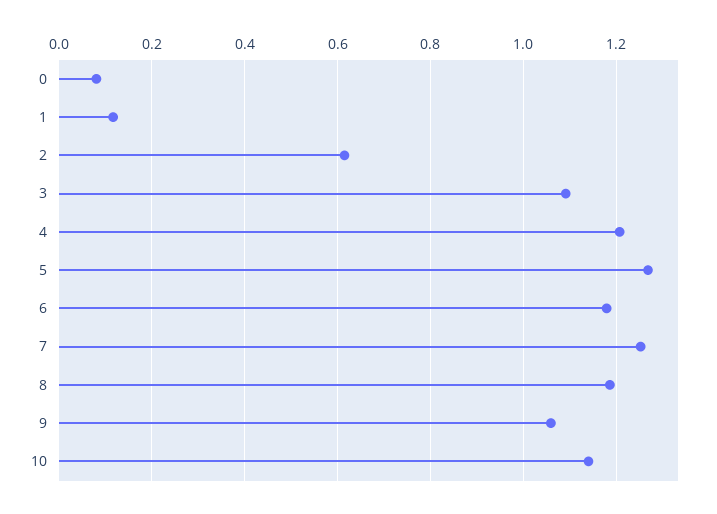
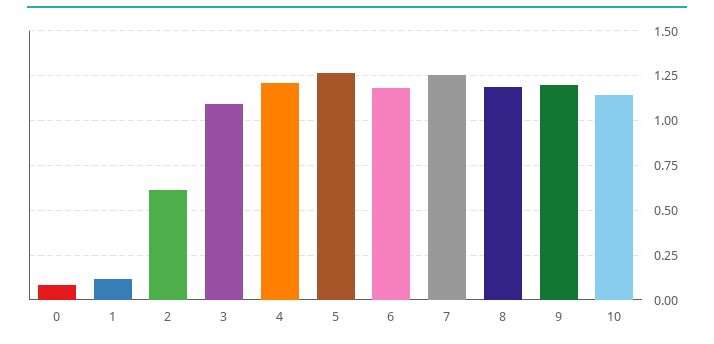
9: 1.06 -> 1.2

